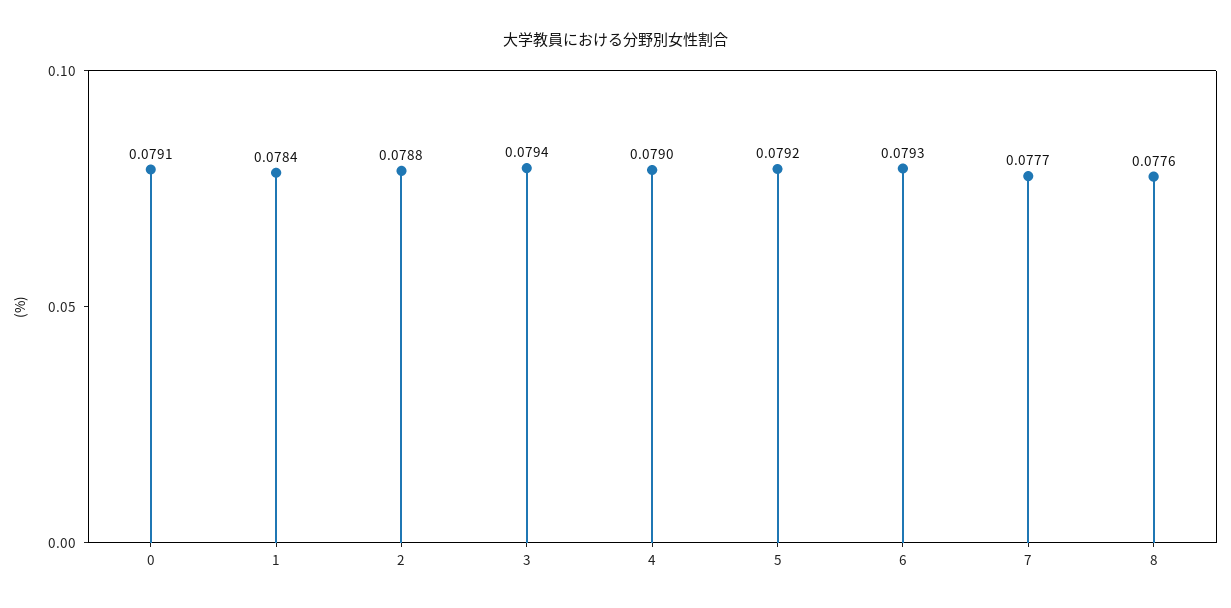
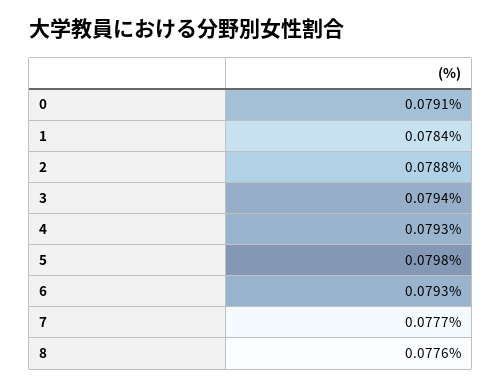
4: 0.079 -> 0.0793
5: 0.0792 -> 0.0798

